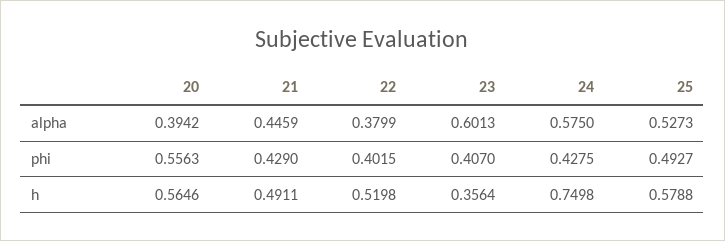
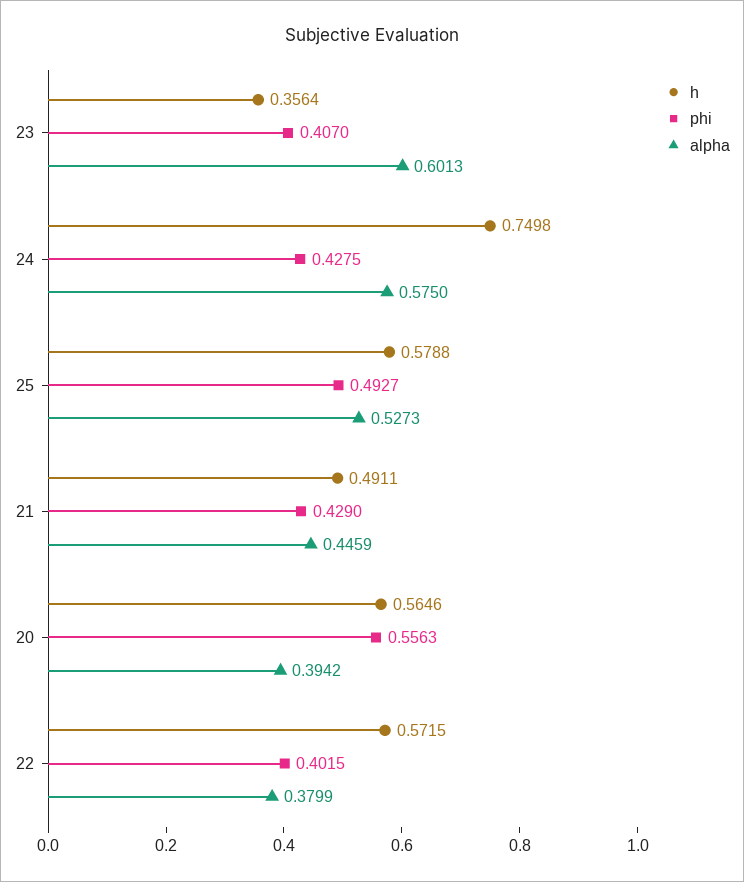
h, 22: 0.5198 -> 0.5715

